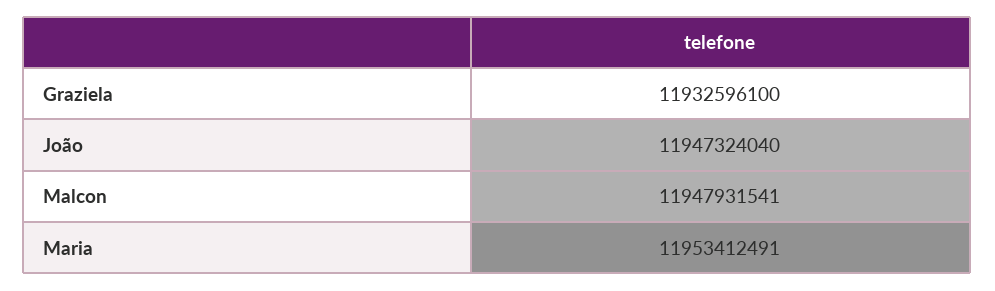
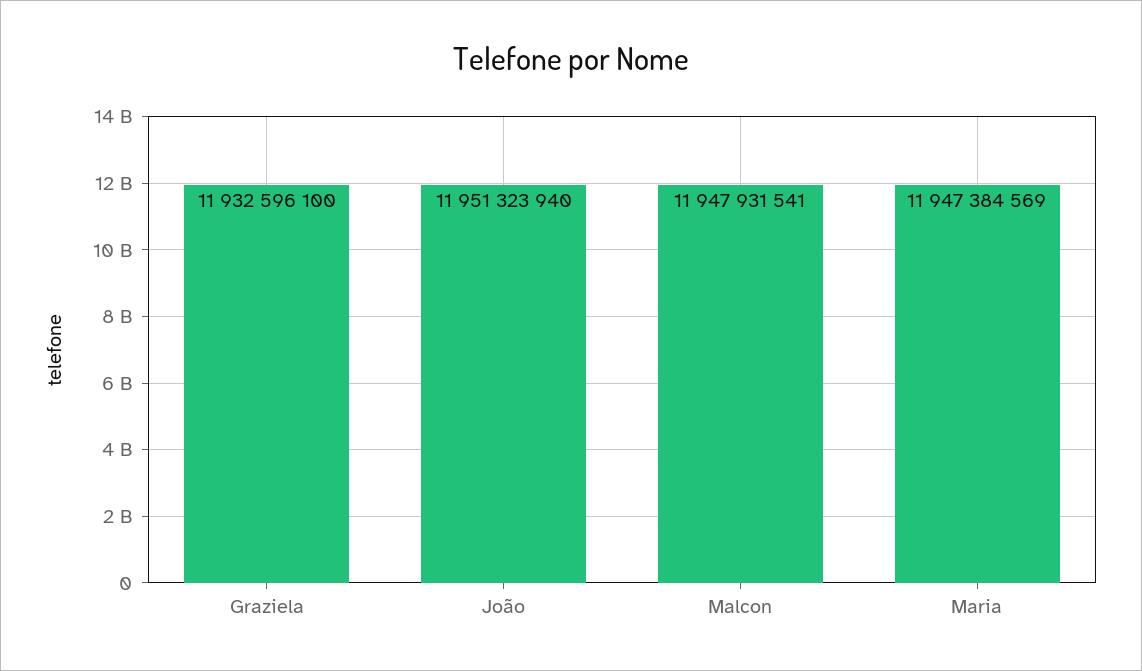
João: 11947324040 -> 11951323940
Maria: 11953412491 -> 11947384569

